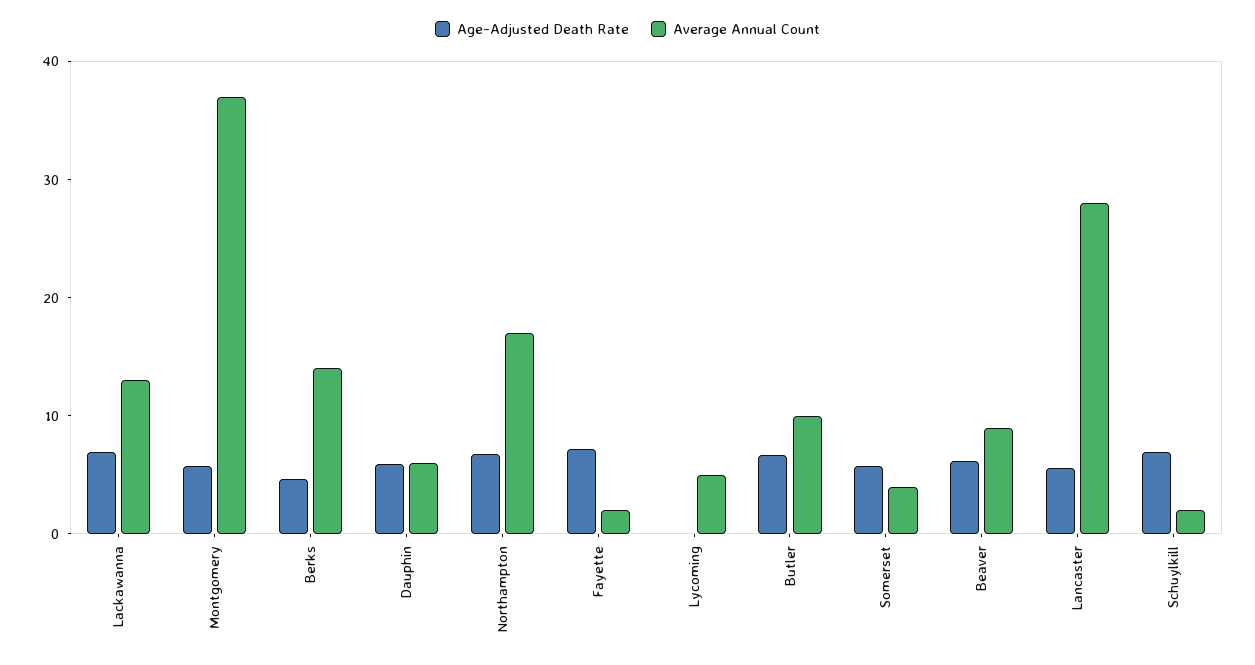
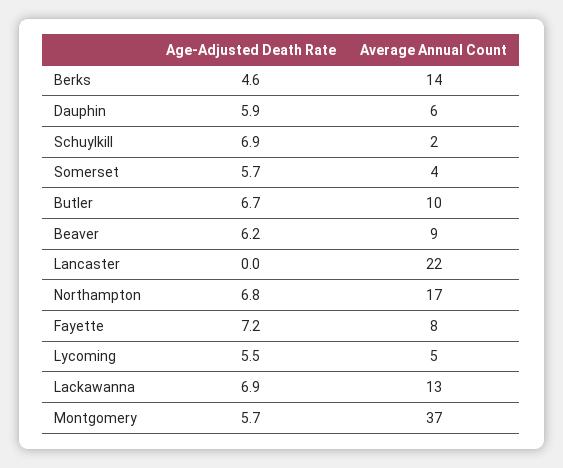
Average Annual Count, Fayette: 2 -> 8
Age-Adjusted Death Rate, Lycoming: 0 -> 5.5
Age-Adjusted Death Rate, Lancaster: 6 -> 0
Average Annual Count, Lancaster: 28 -> 22

